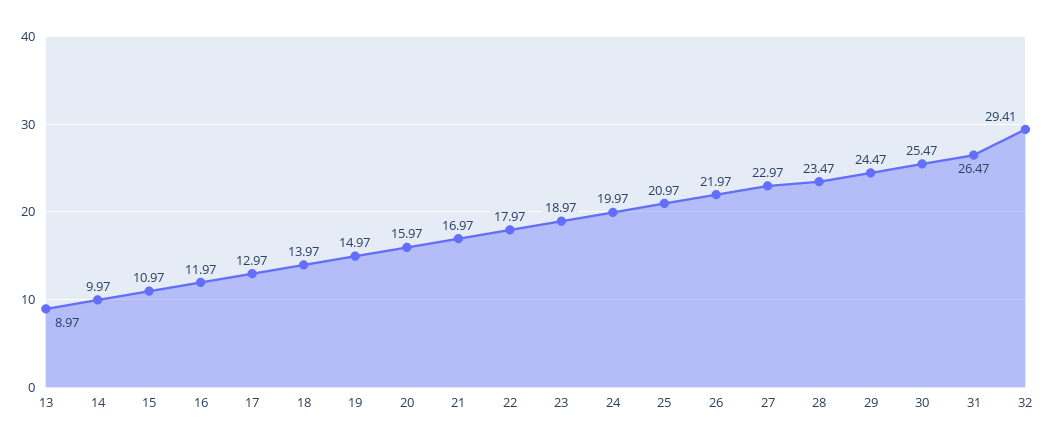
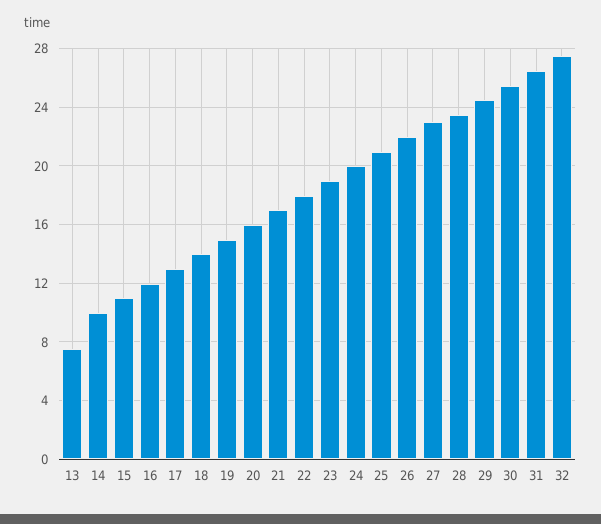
13: 8.97 -> 7.5
32: 29.41 -> 27.5

